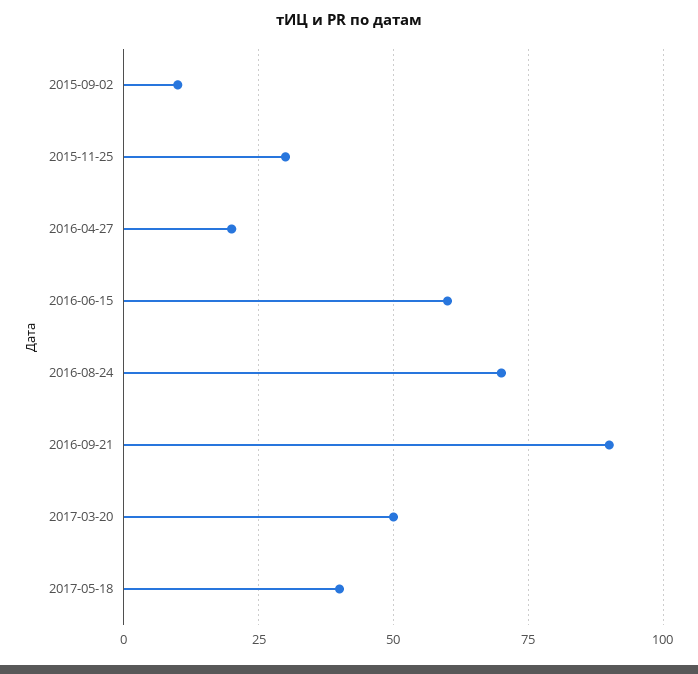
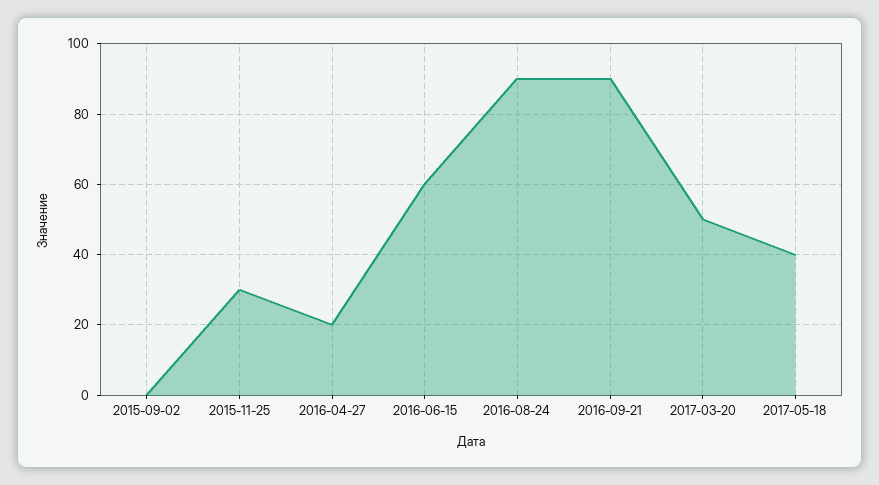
2015-09-02: 10 -> 0
2016-08-24: 70 -> 90

